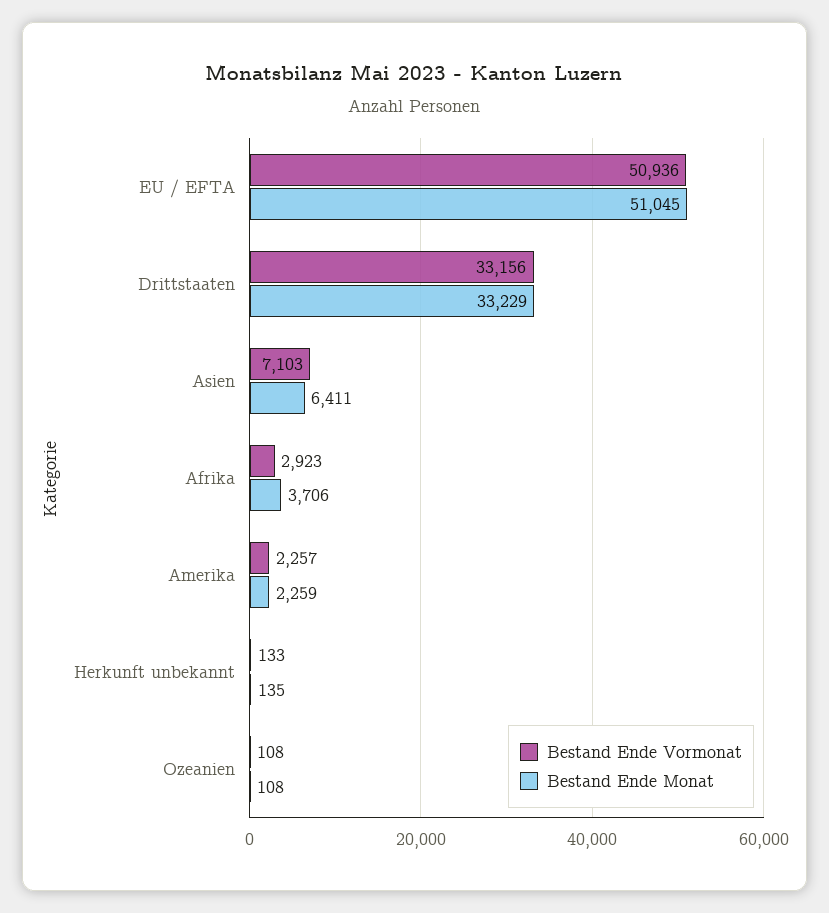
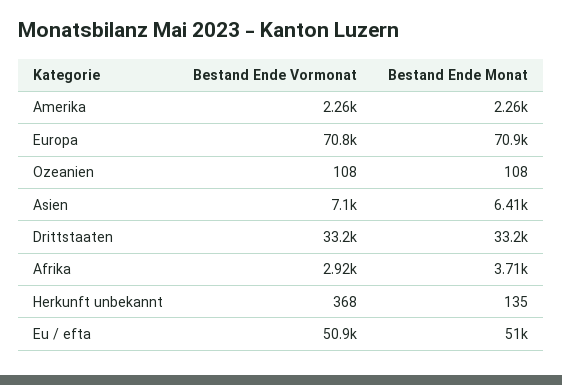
Bestand Ende Vormonat, Herkunft unbekannt: 133 -> 368
Bestand Ende Vormonat, Europa: none -> 70800
Bestand Ende Monat, Europa: none -> 70900

